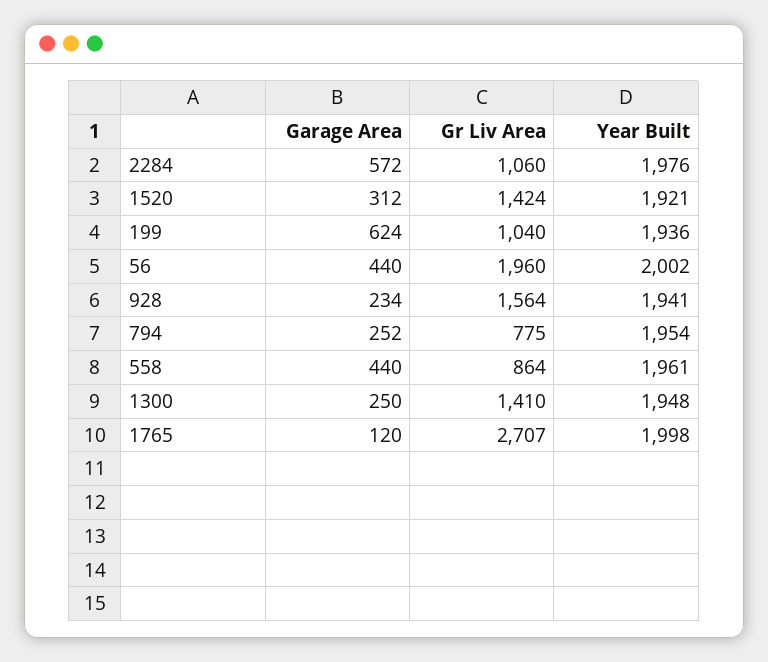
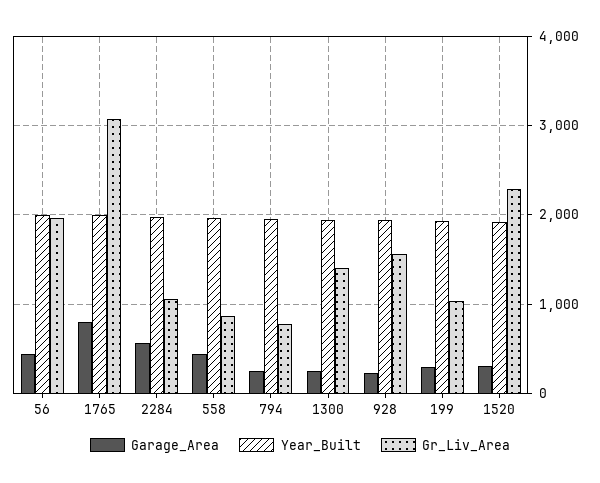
Gr Liv Area, 1520: 1424 -> 2300
Garage Area, 199: 624 -> 300
Garage Area, 1765: 120 -> 800
Gr Liv Area, 1765: 2707 -> 3100

